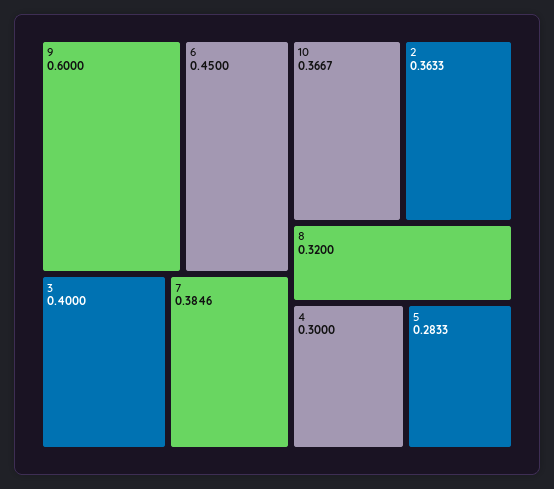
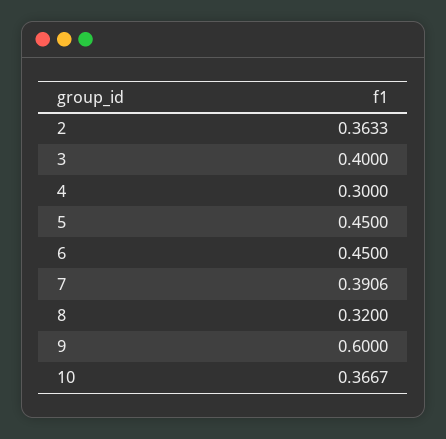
7: 0.3846 -> 0.3906
5: 0.2833 -> 0.45

